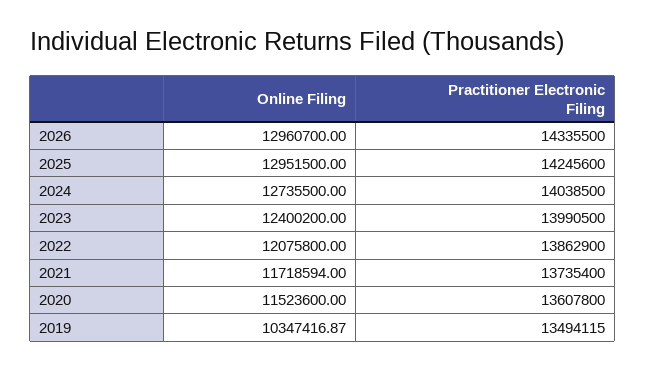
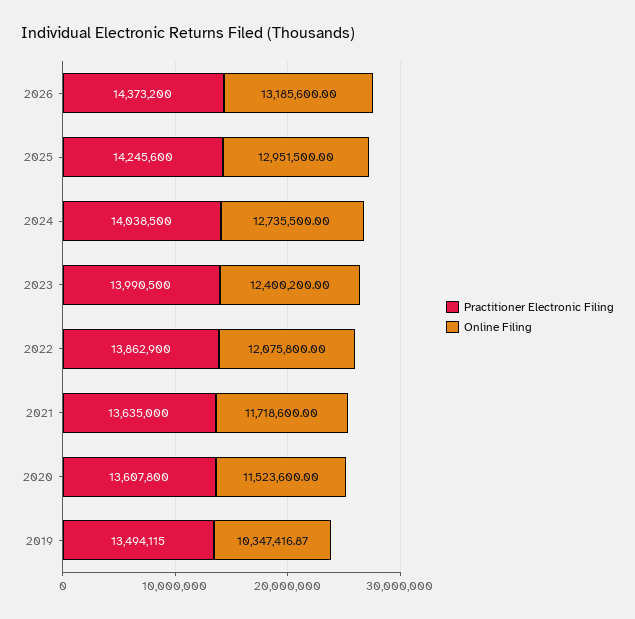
Online Filing, 2026: 12960700 -> 13185600
Practitioner Electronic Filing, 2026: 14335500 -> 14373200
Online Filing, 2021: 11718594 -> 11718600
Practitioner Electronic Filing, 2021: 13735400 -> 13635000

